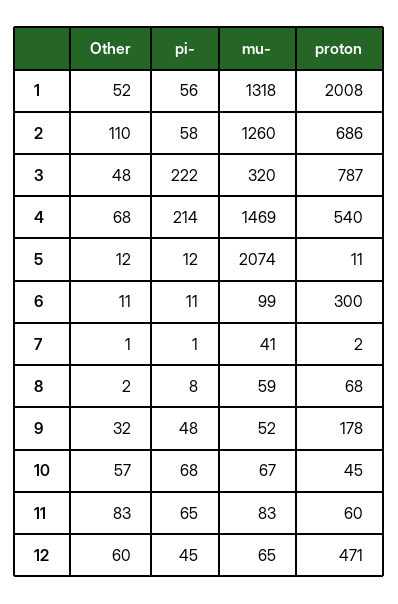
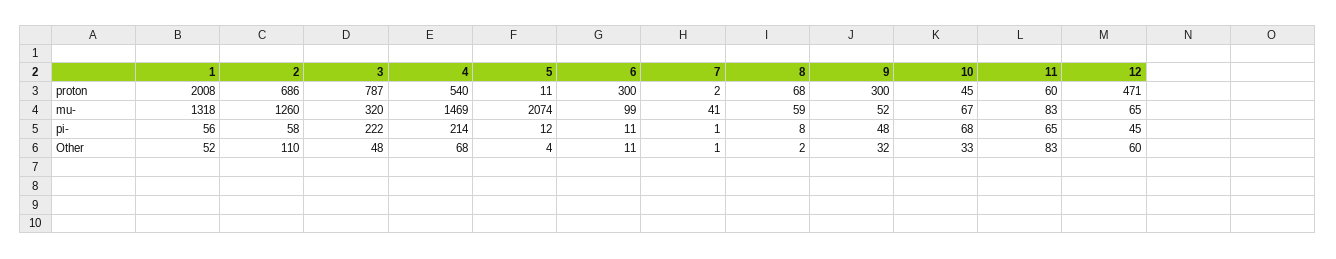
Other, 5: 12 -> 4
proton, 9: 178 -> 300
Other, 10: 57 -> 33

